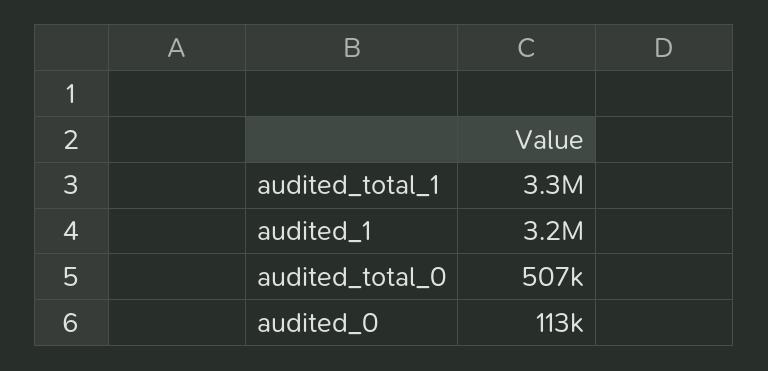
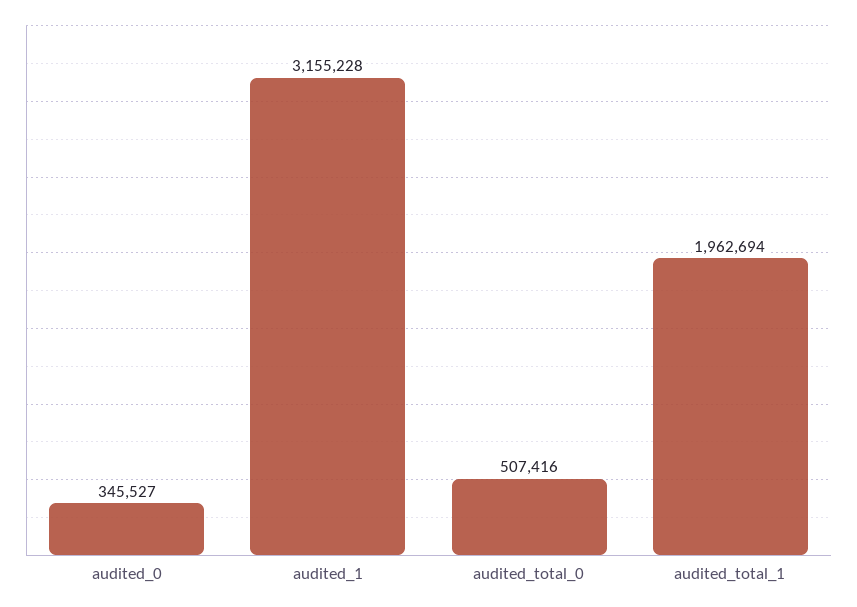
audited_total_1: 3300000 -> 1962694
audited_0: 113000 -> 345527

